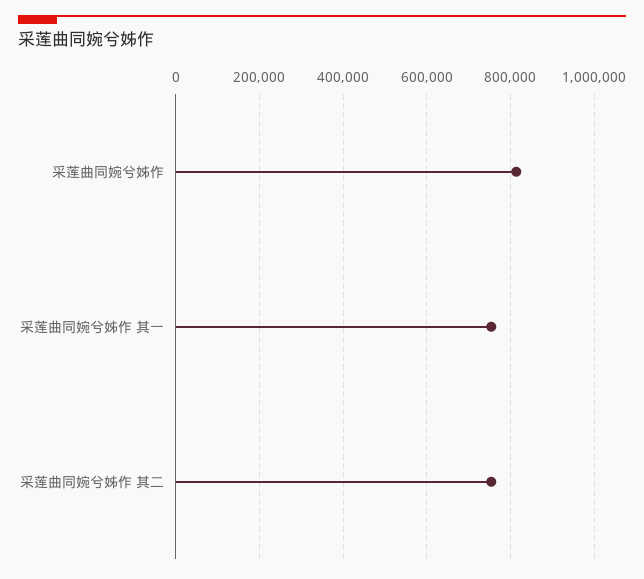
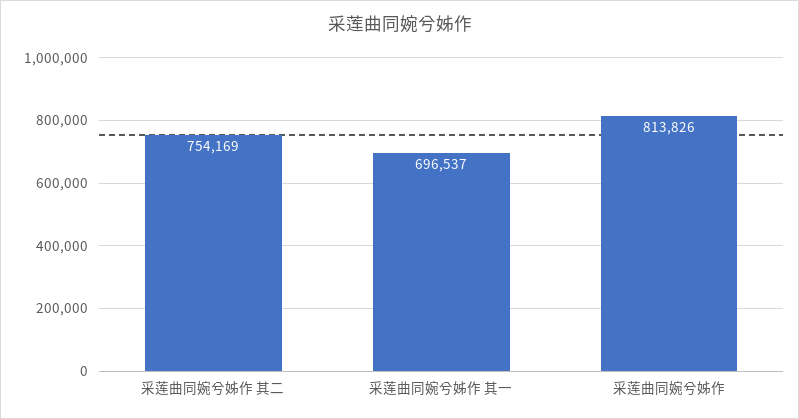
采莲曲同婉兮姊作 其一: 760000 -> 696537

